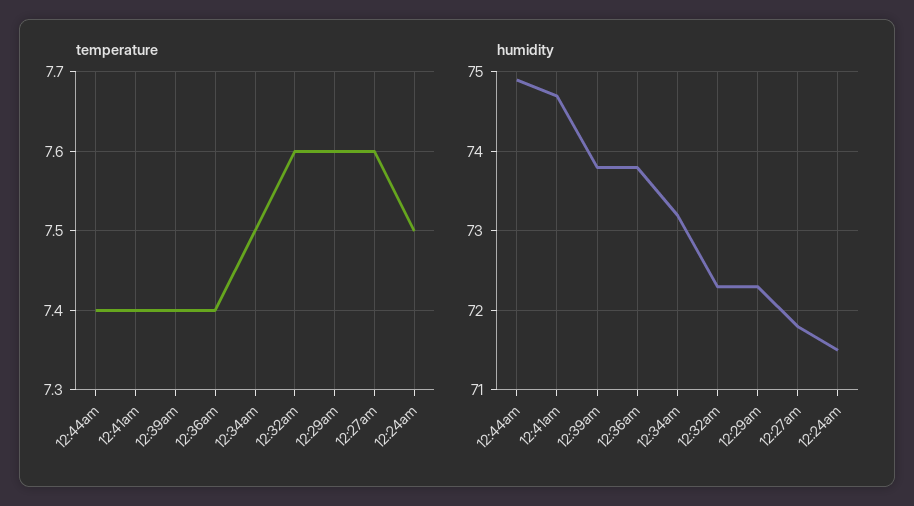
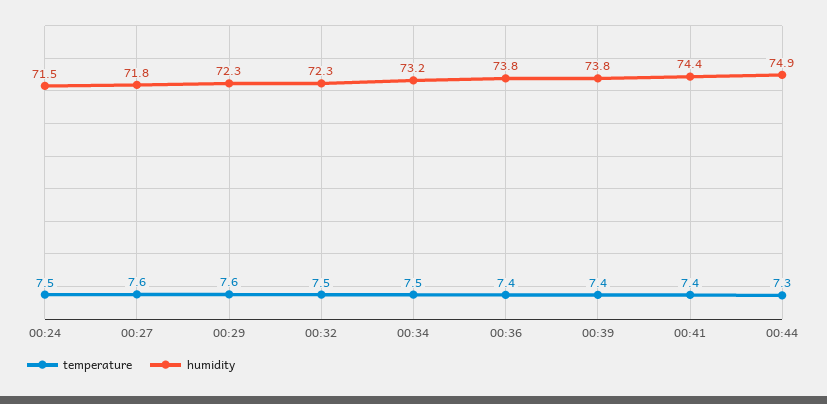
temperature, 12:44am: 7.4 -> 7.3
temperature, 12:32am: 7.6 -> 7.5
humidity, 12:41am: 74.7 -> 74.4

